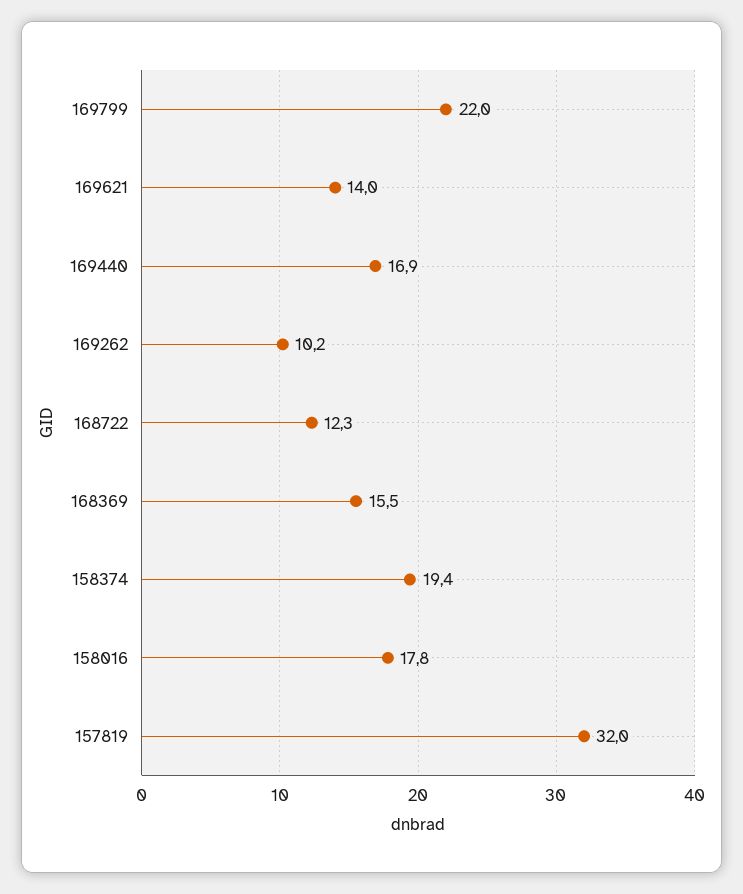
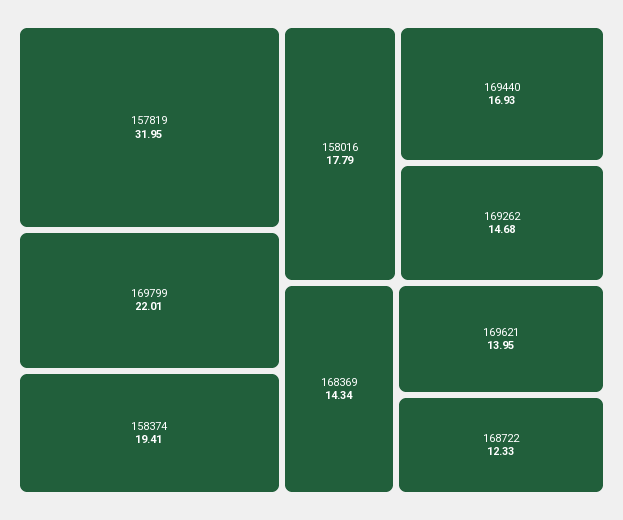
169262: 10.2 -> 14.68
168369: 15.5 -> 14.34

